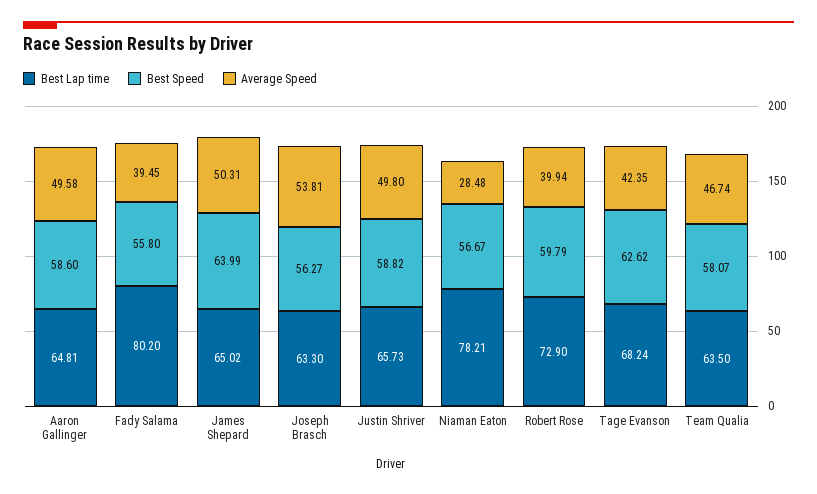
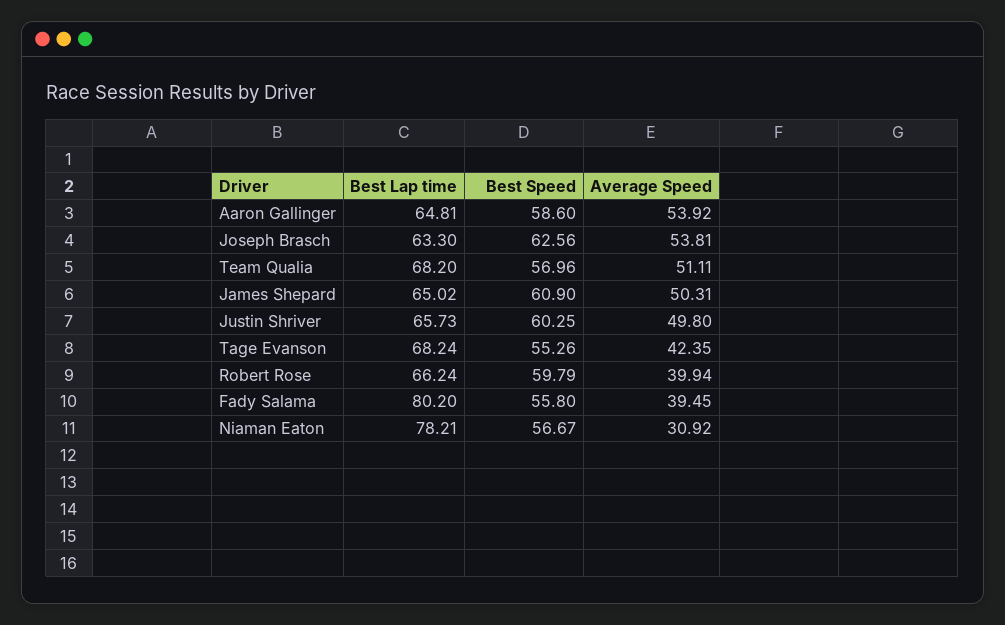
Average Speed, Aaron Gallinger: 49.58 -> 53.92
Best Speed, James Shepard: 63.99 -> 60.9
Best Speed, Joseph Brasch: 56.27 -> 62.56
Best Speed, Justin Shriver: 58.82 -> 60.25
Average Speed, Niaman Eaton: 28.48 -> 30.92
Best Lap time, Robert Rose: 72.9 -> 66.24
Best Speed, Tage Evanson: 62.62 -> 55.26
Best Lap time, Team Qualia: 63.5 -> 68.2
Best Speed, Team Qualia: 58.07 -> 56.96
Average Speed, Team Qualia: 46.74 -> 51.11

